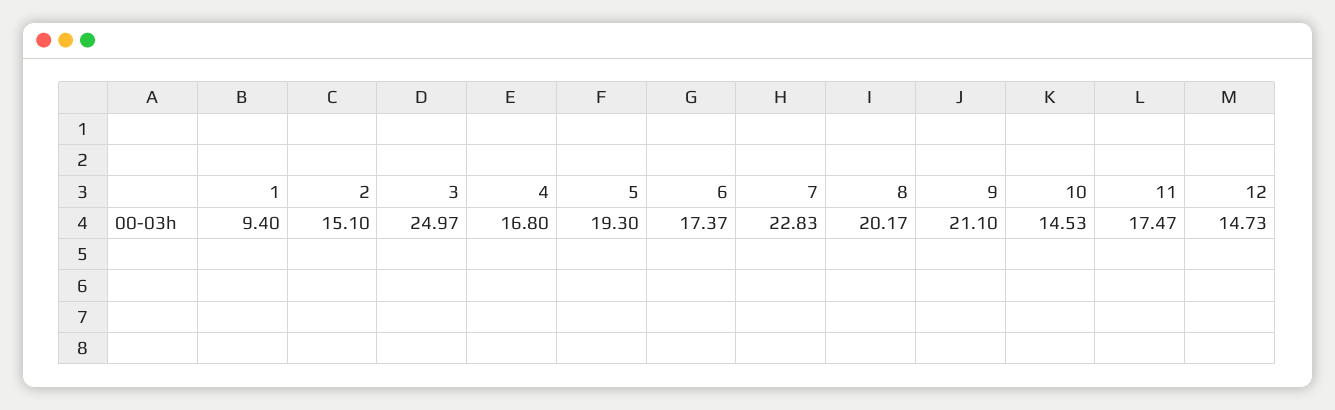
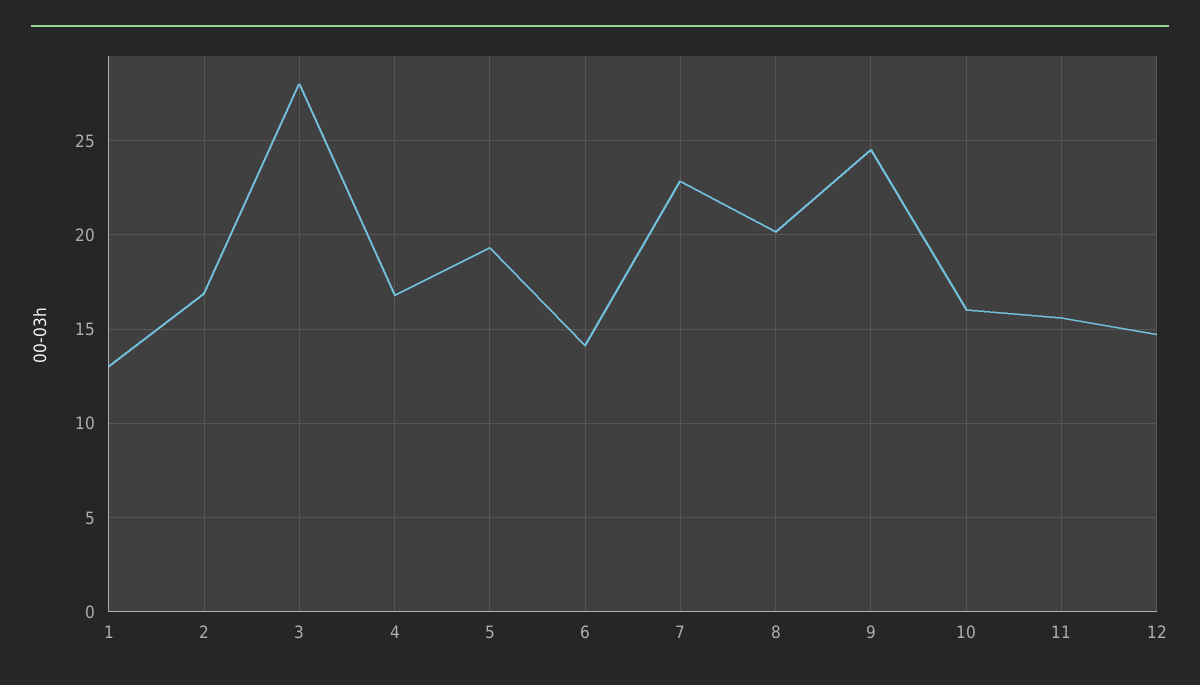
1: 9.4 -> 13
2: 15.1 -> 17
3: 24.97 -> 28
6: 17.37 -> 14
9: 21.1 -> 24.5
10: 14.53 -> 16
11: 17.47 -> 15.5

